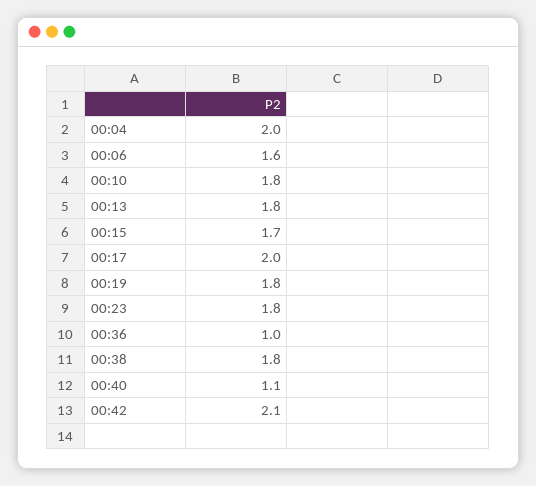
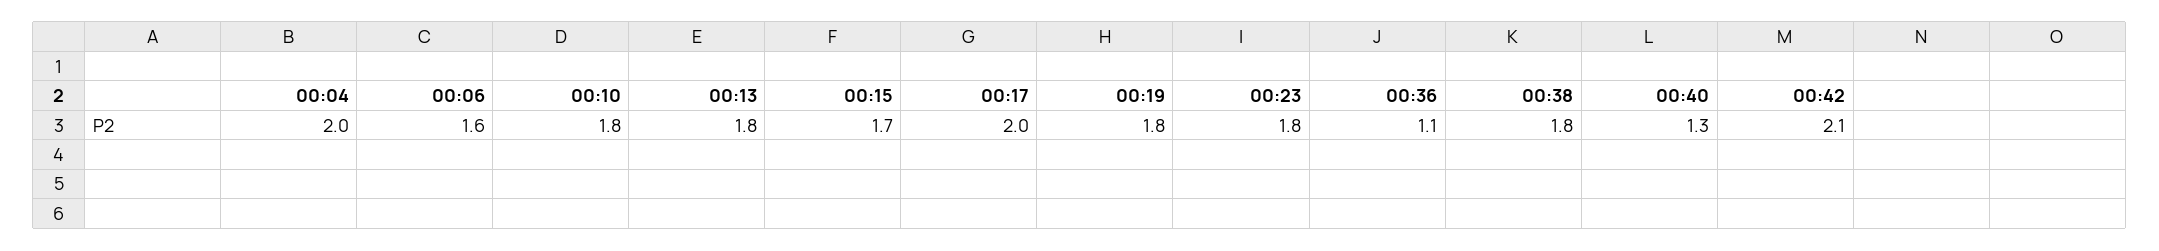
00:36: 1 -> 1.1
00:40: 1.1 -> 1.3

